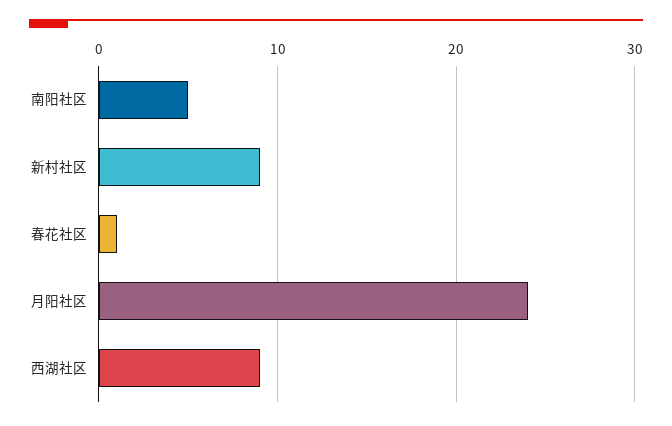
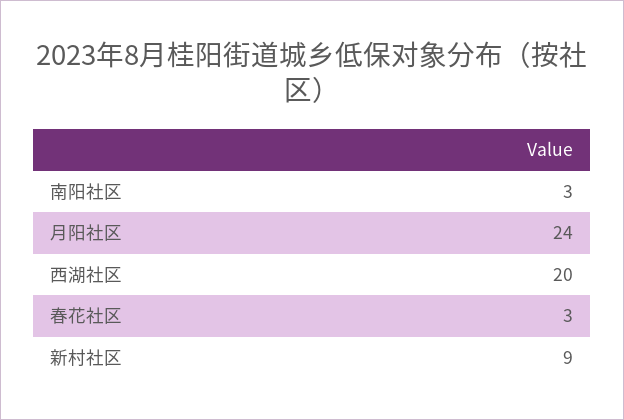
南阳社区: 5 -> 3
春花社区: 1 -> 3
西湖社区: 9 -> 20

